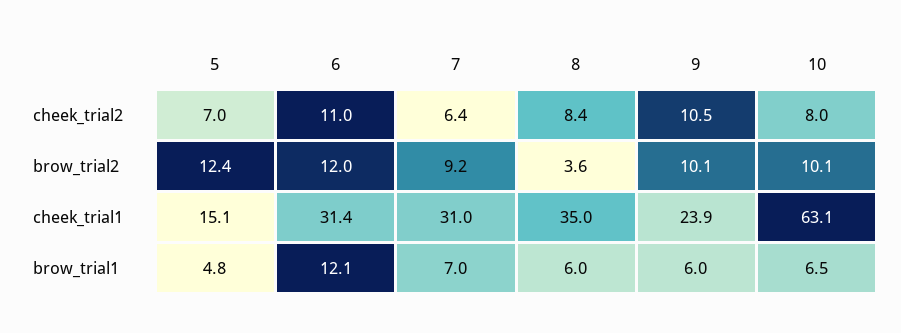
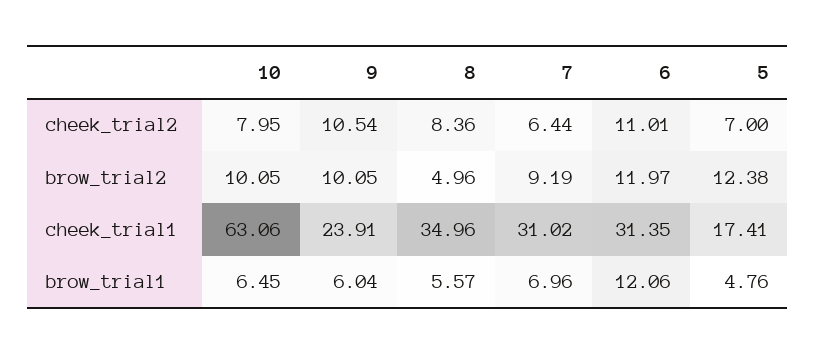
8, brow_trial2: 3.6 -> 4.96
5, cheek_trial1: 15.1 -> 17.41
8, brow_trial1: 6 -> 5.57

